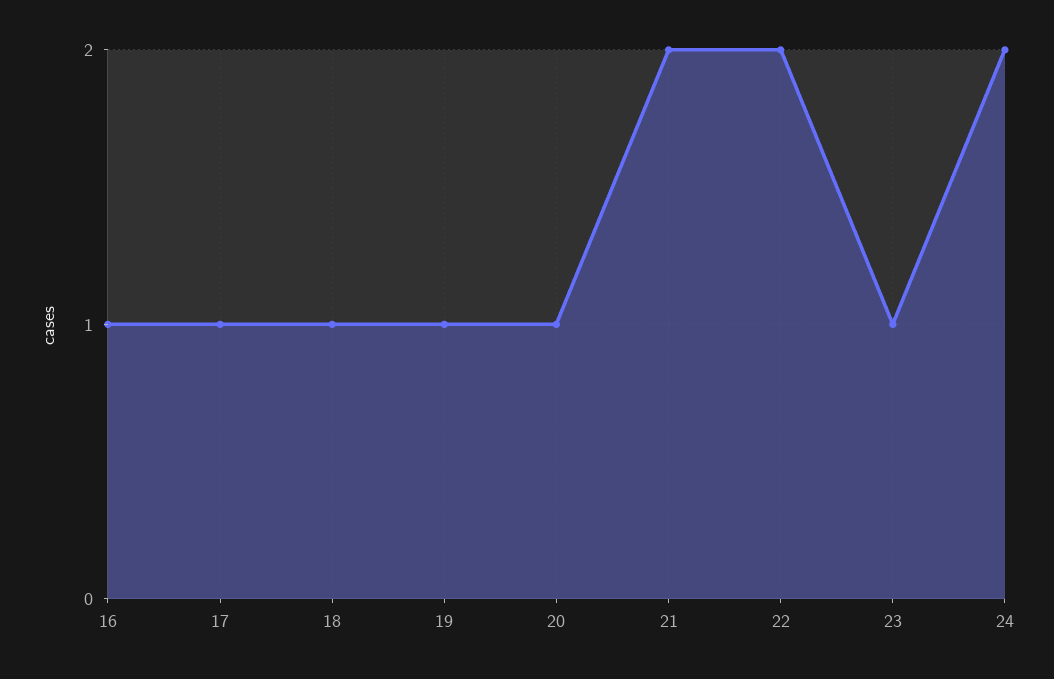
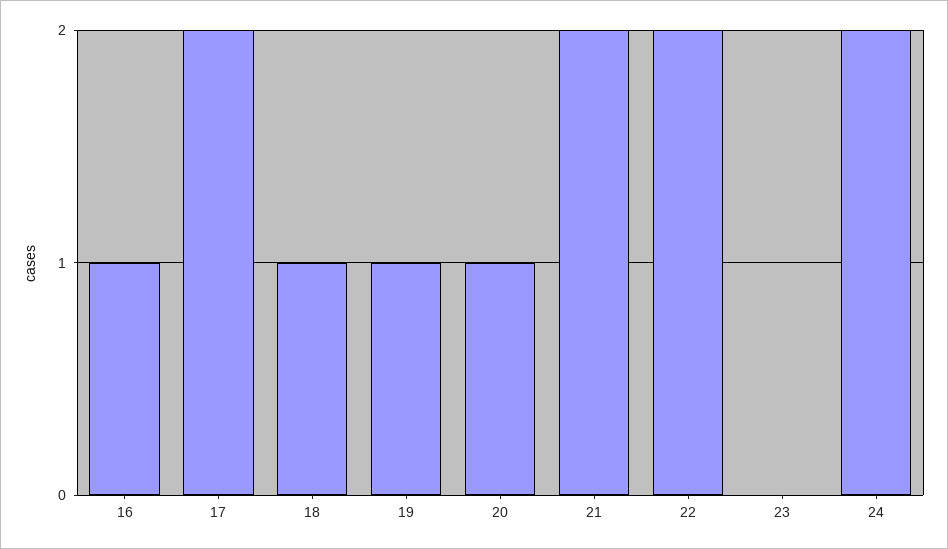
17: 1 -> 2
23: 1 -> 0

